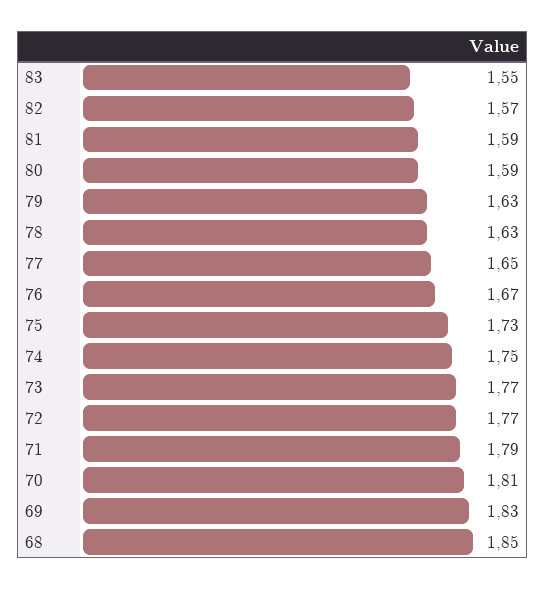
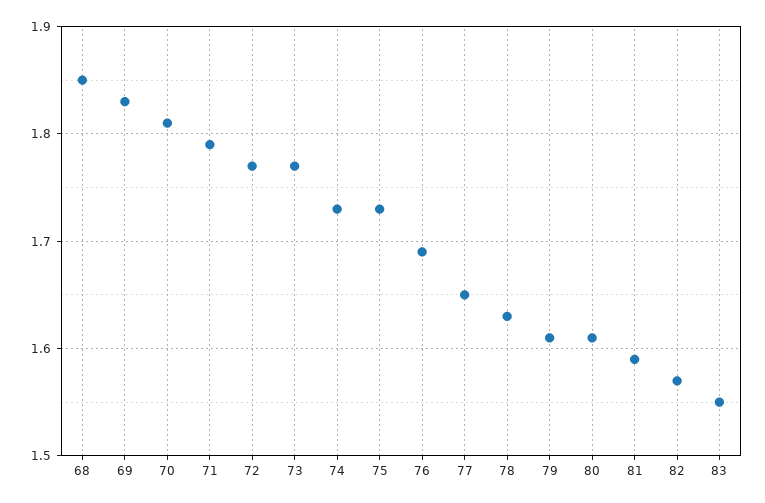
80: 1.59 -> 1.61
79: 1.63 -> 1.61
76: 1.67 -> 1.69
74: 1.75 -> 1.73

